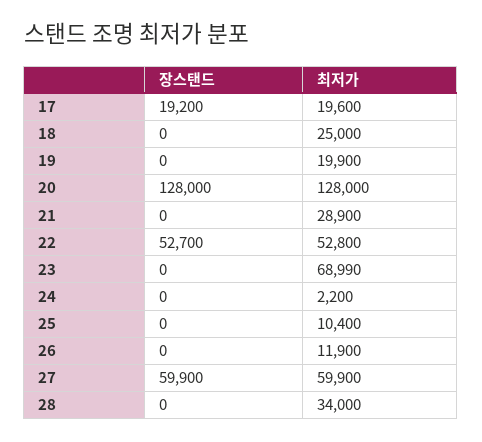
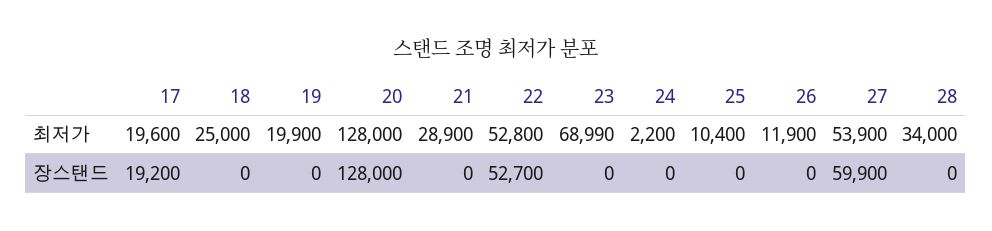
최저가, 27: 59900 -> 53900

